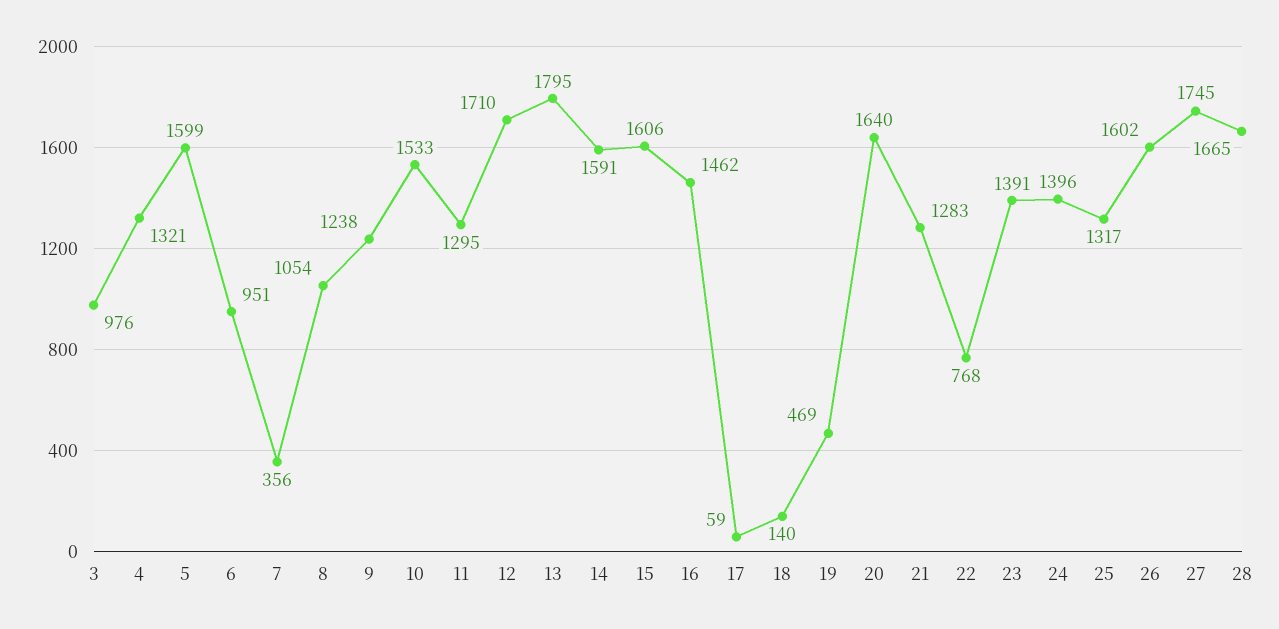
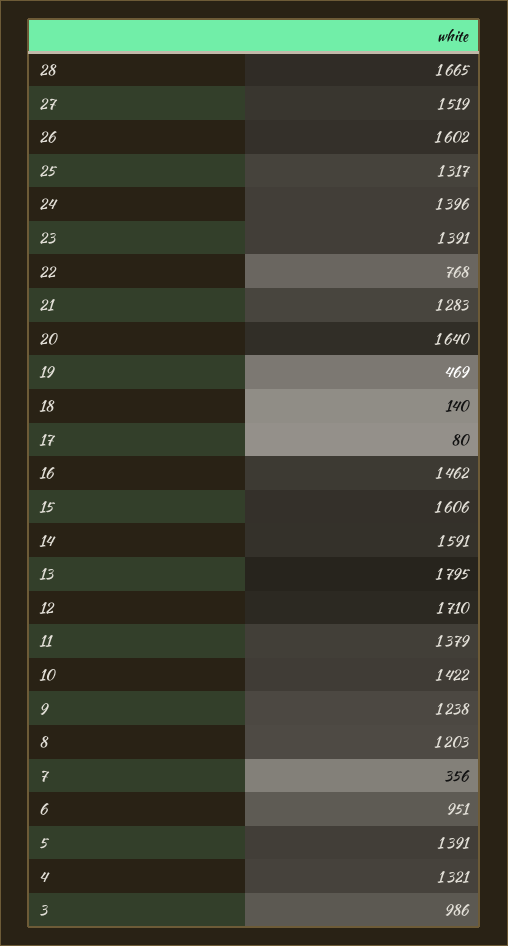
3: 976 -> 986
5: 1599 -> 1391
8: 1054 -> 1203
10: 1533 -> 1422
11: 1295 -> 1379
17: 59 -> 80
27: 1745 -> 1519

